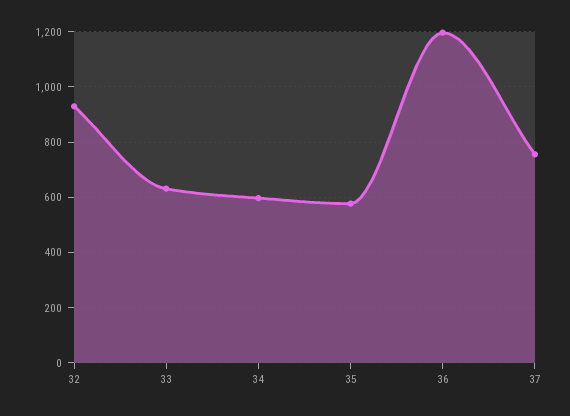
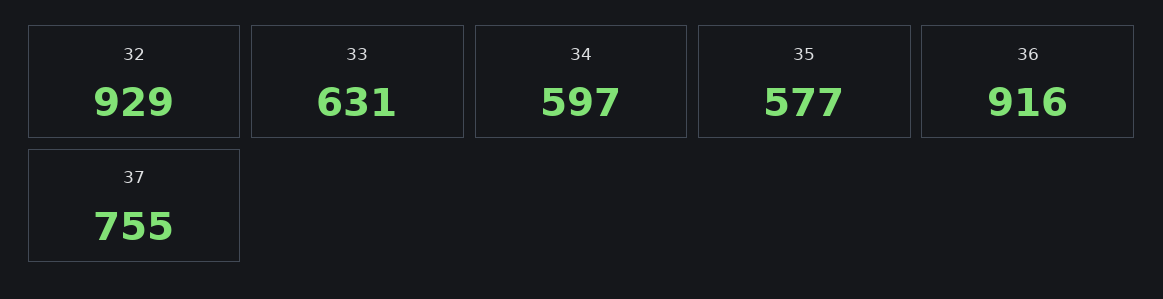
36: 1200 -> 916

